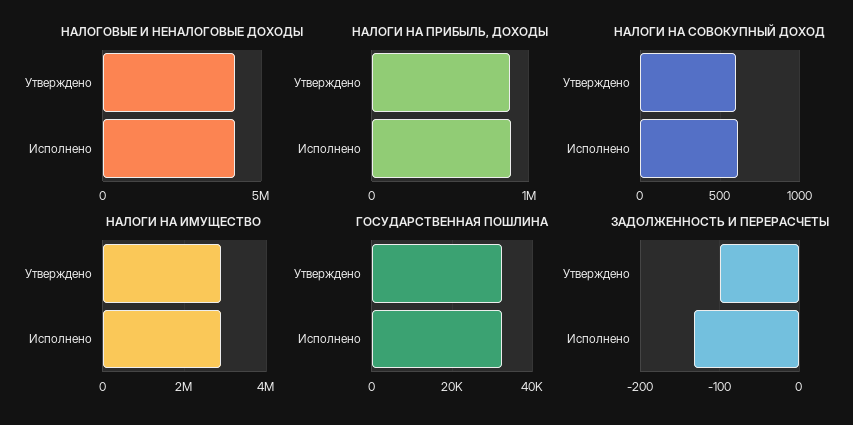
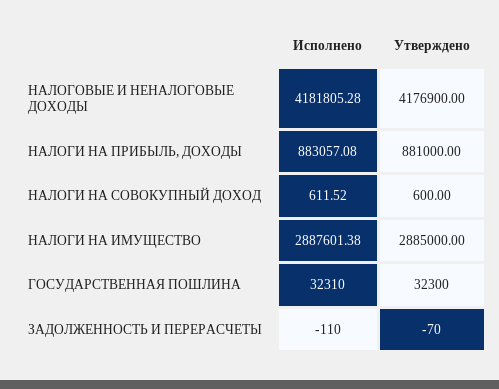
ЗАДОЛЖЕННОСТЬ И ПЕРЕРАСЧЕТЫ, Утверждено: -100 -> -70
ЗАДОЛЖЕННОСТЬ И ПЕРЕРАСЧЕТЫ, Исполнено: -130 -> -110

